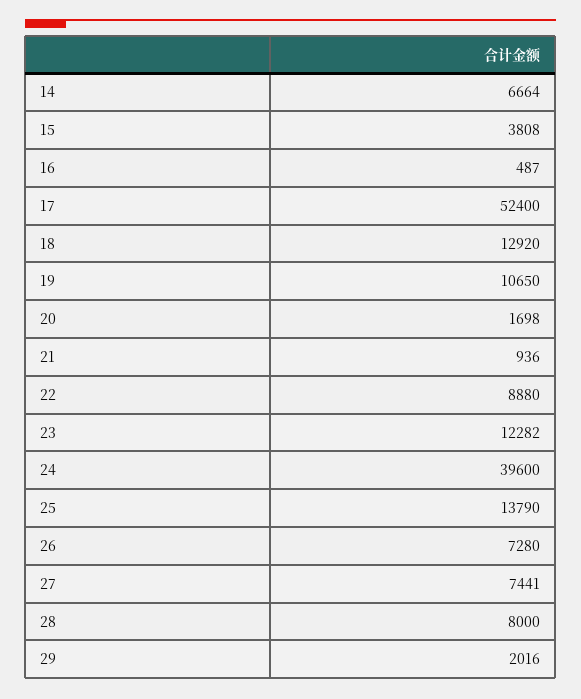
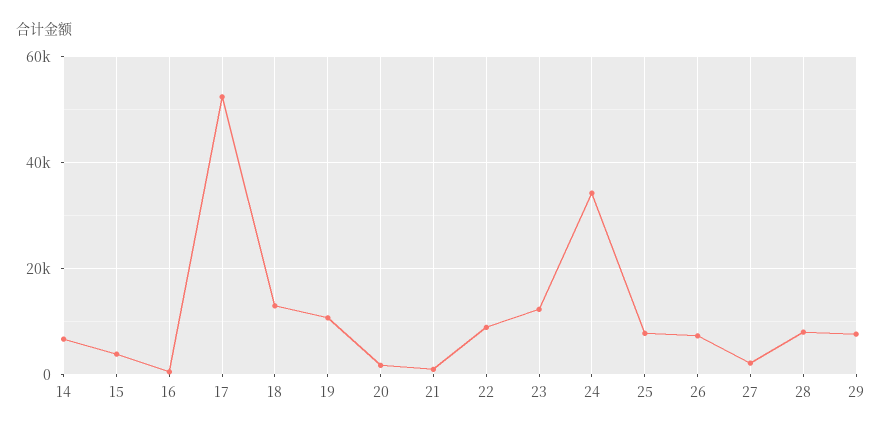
24: 39600 -> 34000
25: 13790 -> 8000
27: 7441 -> 2000
29: 2016 -> 8000

